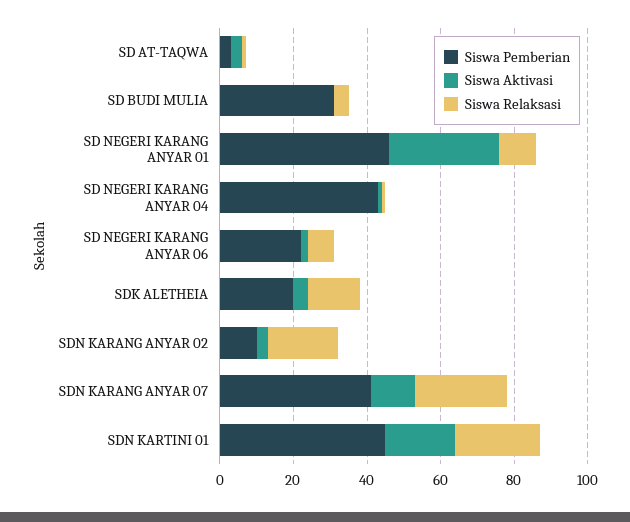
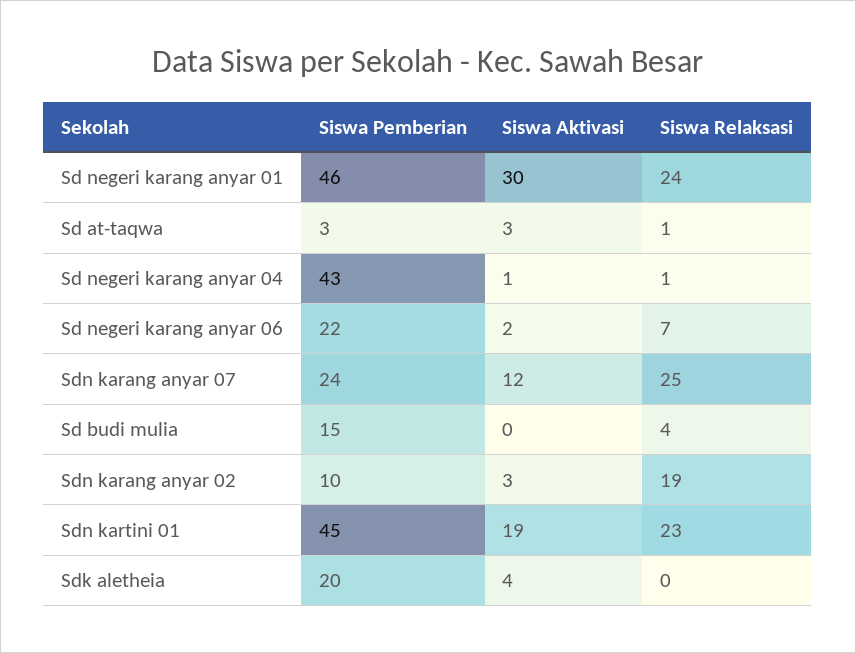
Siswa Pemberian, SD BUDI MULIA: 30 -> 15
Siswa Relaksasi, SD NEGERI KARANG ANYAR 01: 10 -> 24
Siswa Relaksasi, SDK ALETHEIA: 15 -> 0
Siswa Pemberian, SDN KARANG ANYAR 07: 40 -> 24

